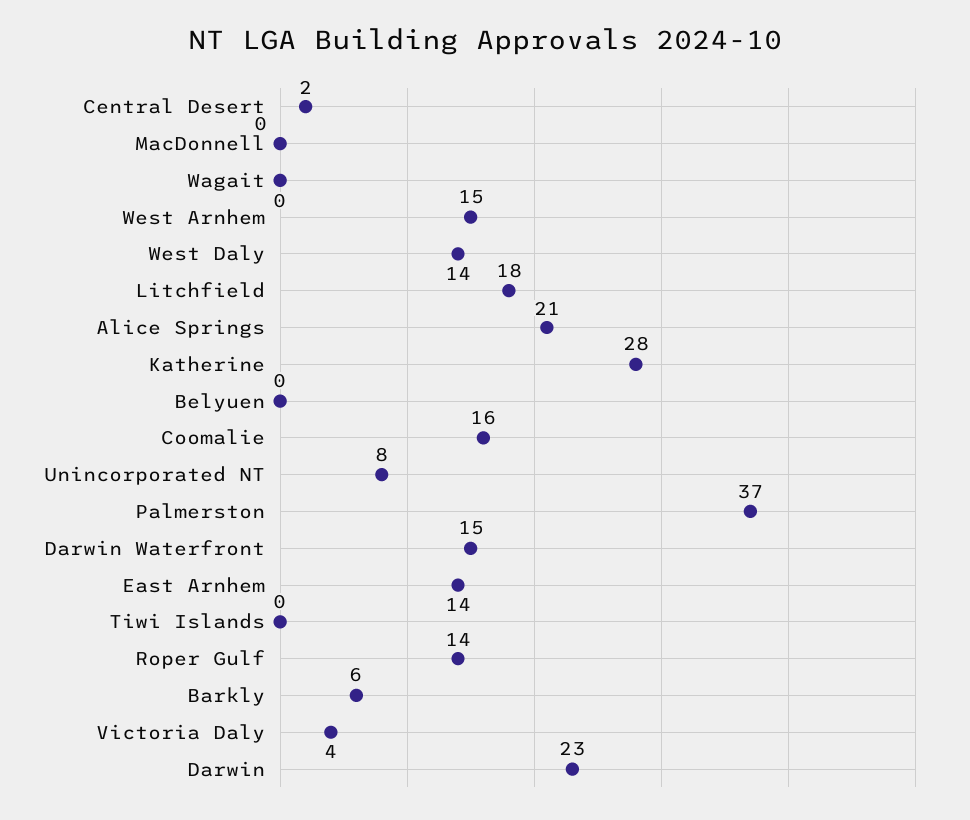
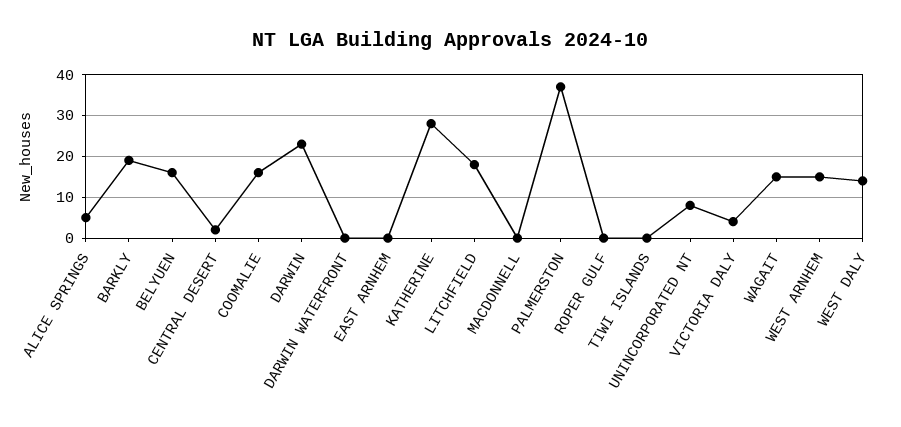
Wagait: 0 -> 15
Alice Springs: 21 -> 5
Belyuen: 0 -> 15
Darwin Waterfront: 15 -> 0
East Arnhem: 14 -> 0
Roper Gulf: 14 -> 0
Barkly: 6 -> 20

